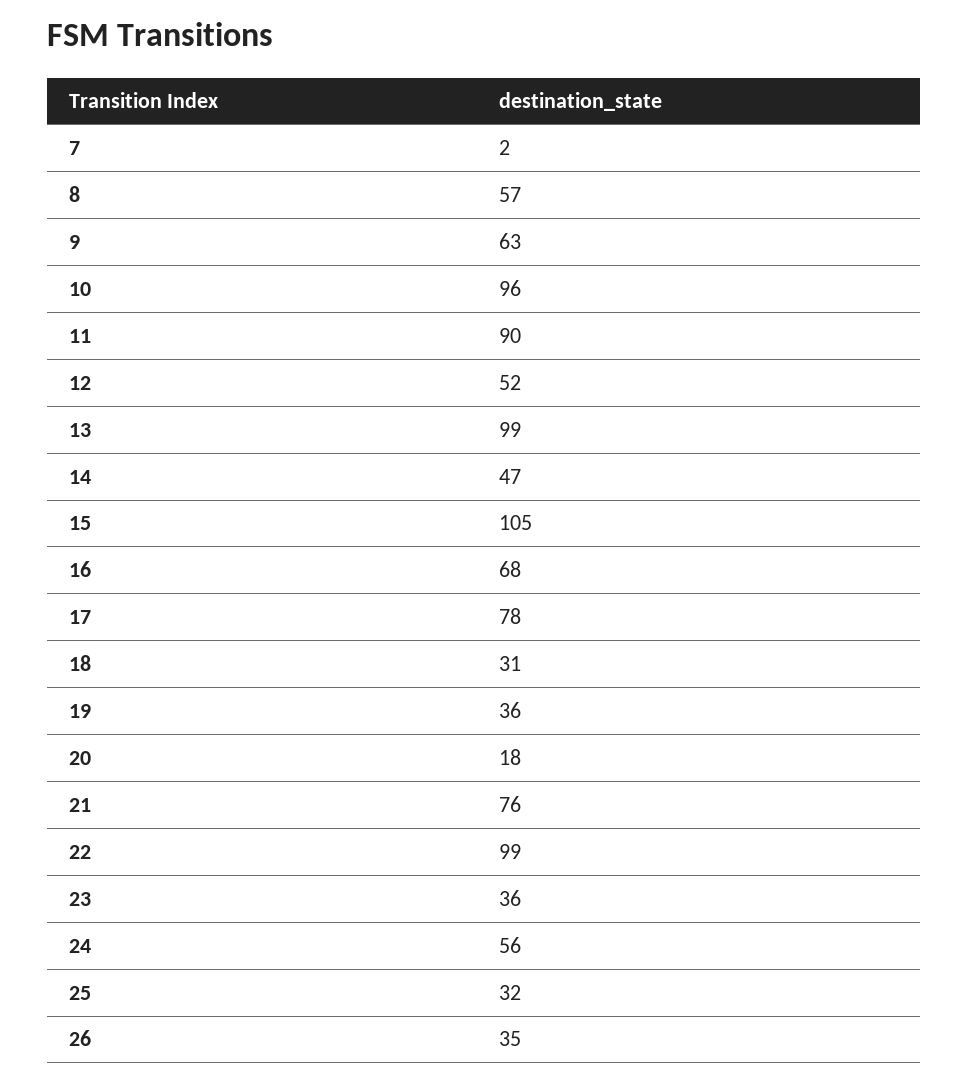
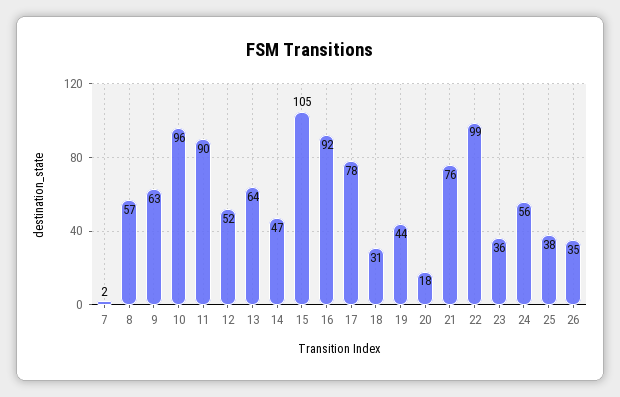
13: 99 -> 64
16: 68 -> 92
19: 36 -> 44
25: 32 -> 38

